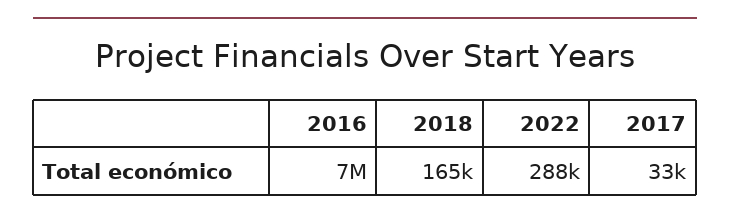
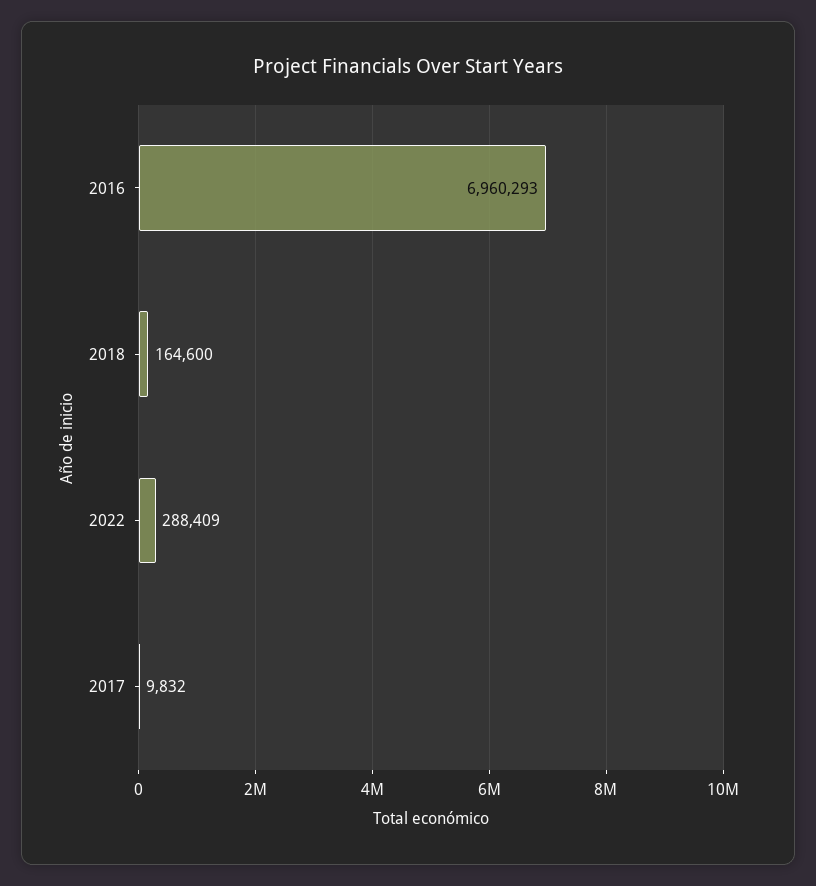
2017: 33000 -> 9832

